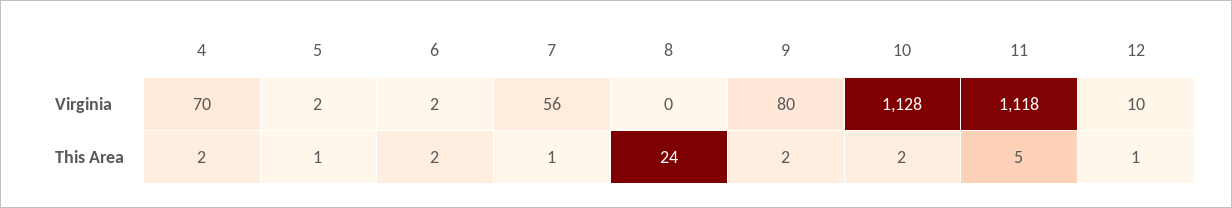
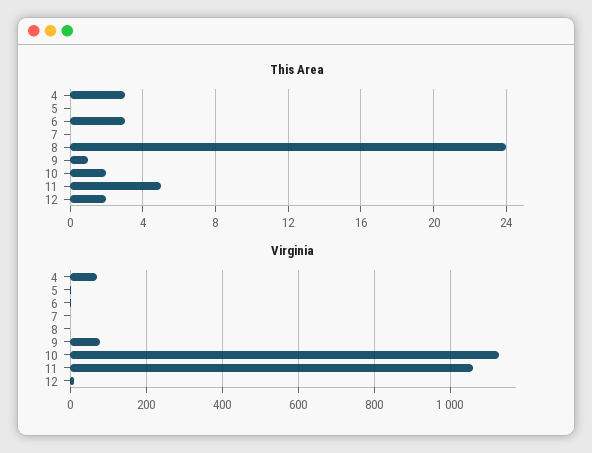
Virginia, 7: 56 -> 0
Virginia, 11: 1118 -> 1060
This Area, 4: 2 -> 3
This Area, 5: 1 -> 0
This Area, 6: 2 -> 3
This Area, 7: 1 -> 0
This Area, 9: 2 -> 1
This Area, 12: 1 -> 2

